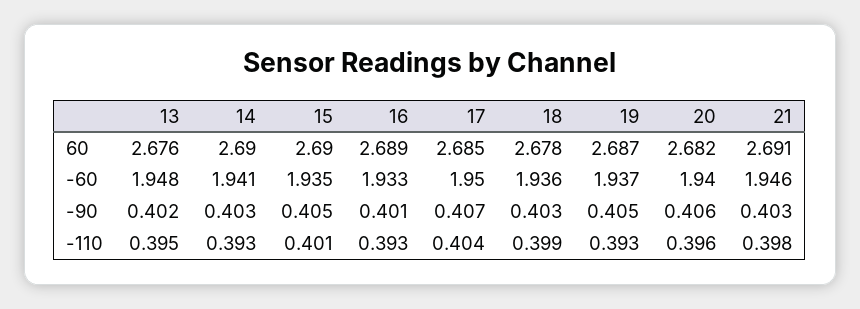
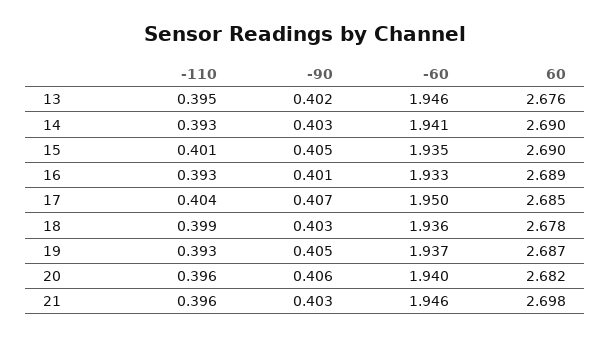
21, 60: 2.691 -> 2.698
13, -60: 1.948 -> 1.946
21, -110: 0.398 -> 0.396

